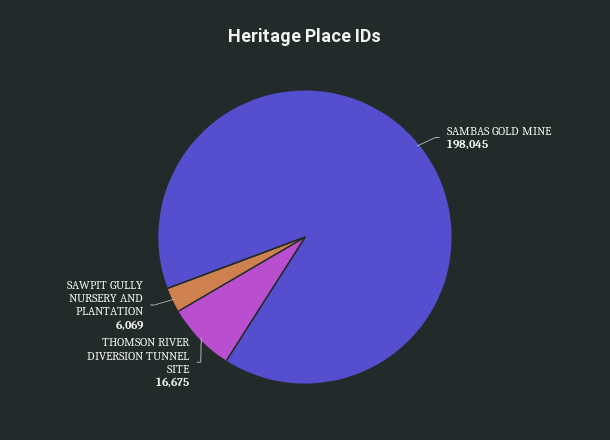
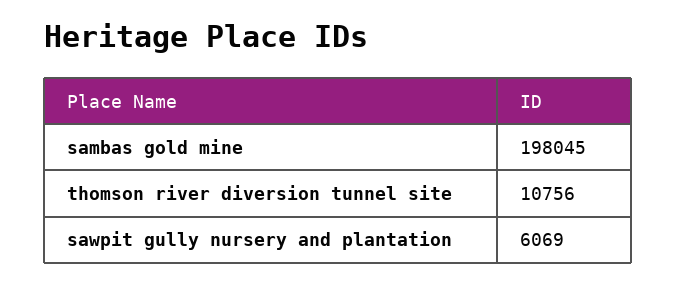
THOMSON RIVER DIVERSION TUNNEL SITE: 16675 -> 10756

